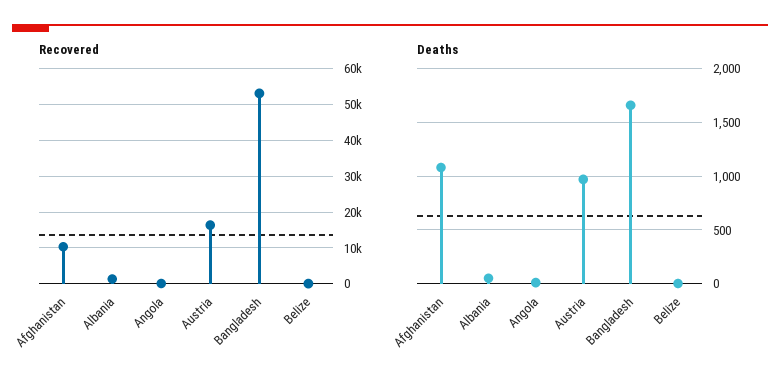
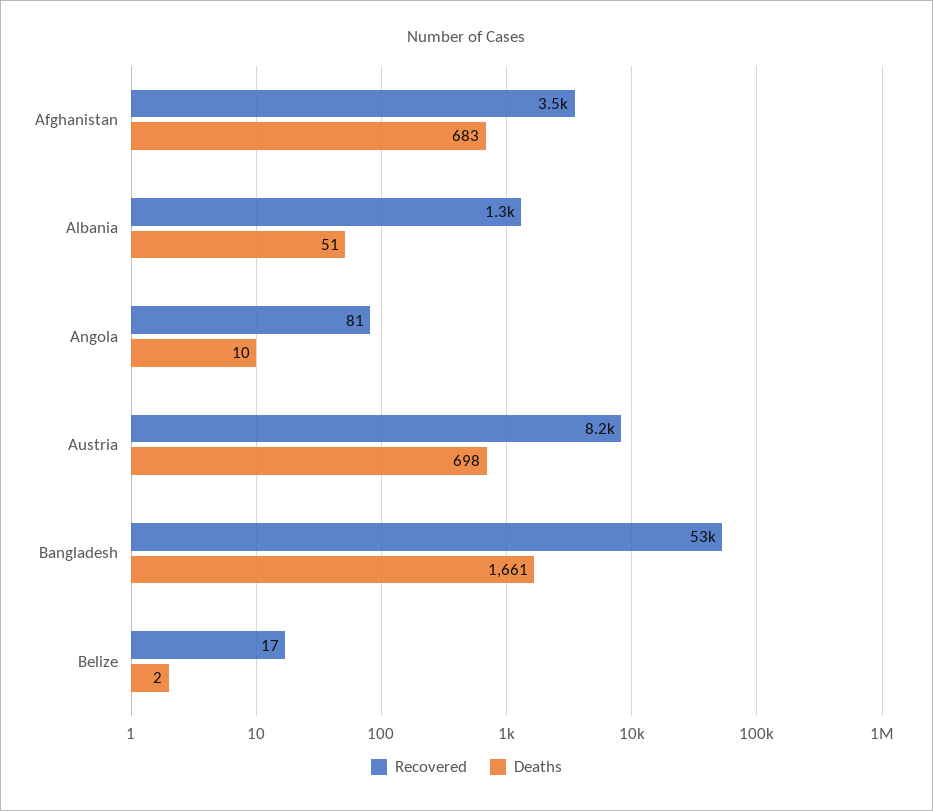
Recovered, Afghanistan: 10000 -> 3500
Recovered, Austria: 16000 -> 8200
Deaths, Afghanistan: 1100 -> 683
Deaths, Austria: 1000 -> 698

